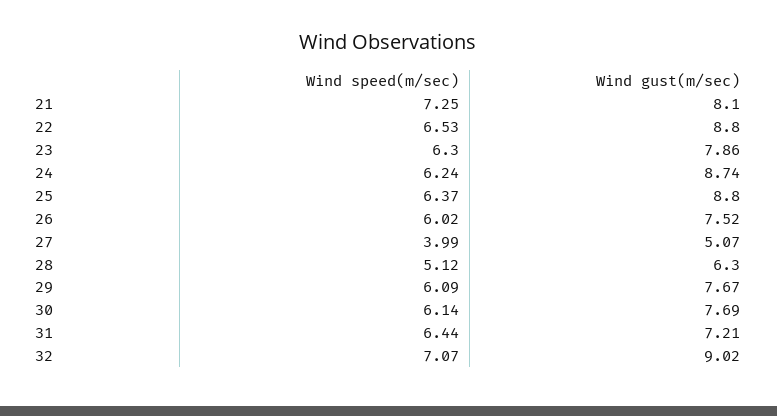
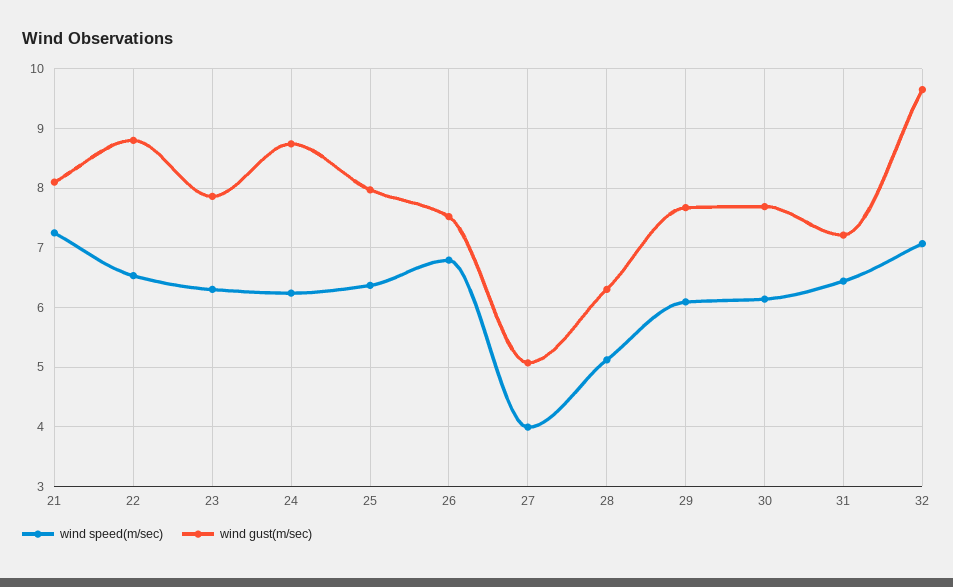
Wind gust(m/sec), 25: 8.8 -> 8
Wind speed(m/sec), 26: 6.02 -> 6.8
Wind gust(m/sec), 32: 9.02 -> 9.6

